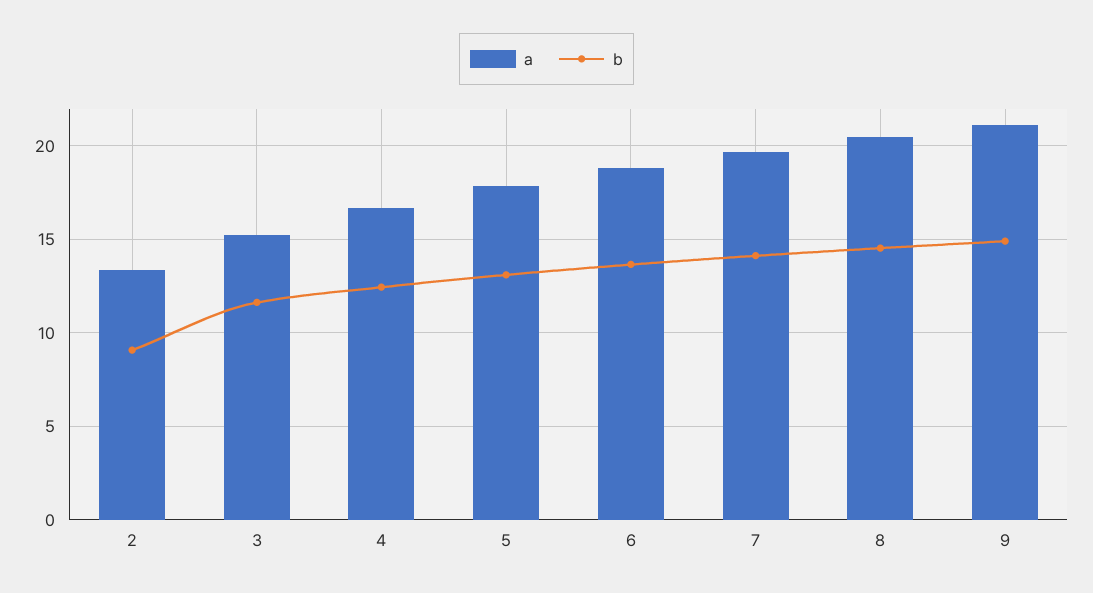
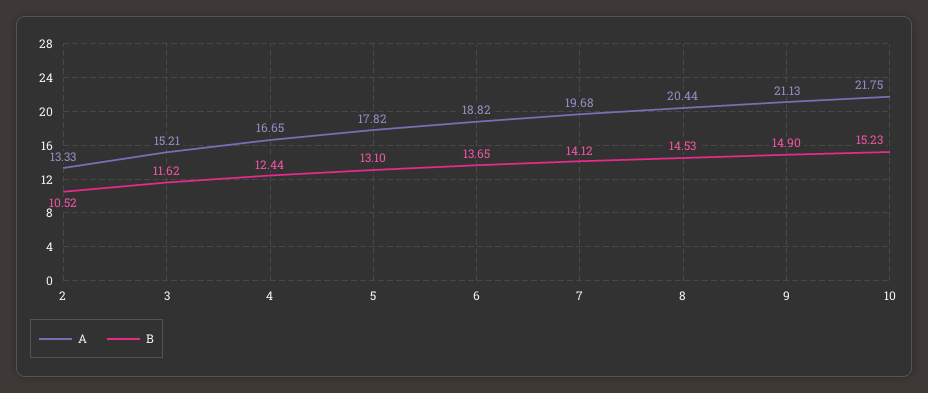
b, 2: 9 -> 10.52
a, 10: none -> 21.75
b, 10: none -> 15.23

